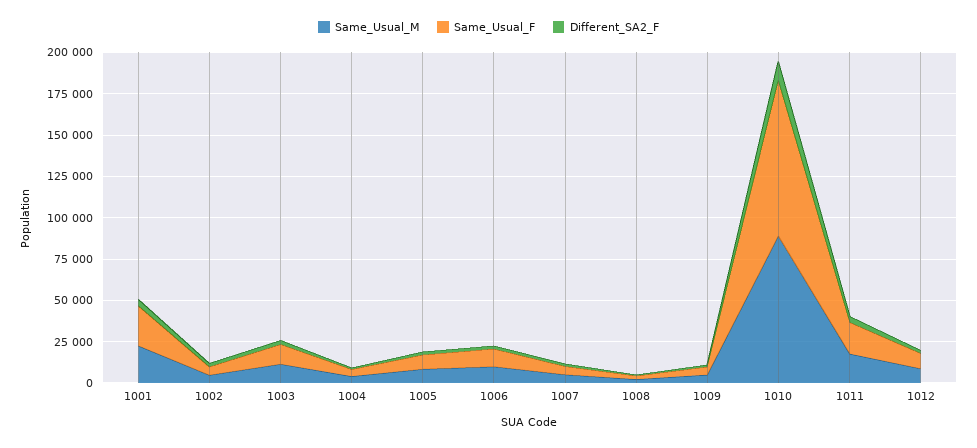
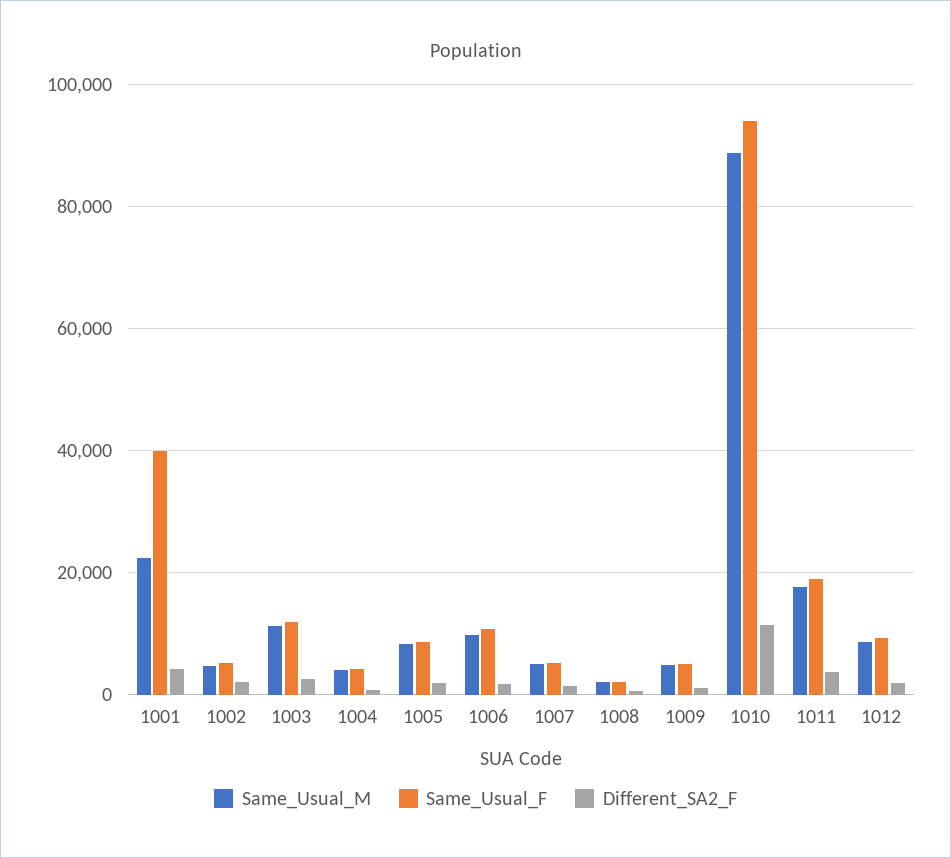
Same_Usual_F, 1001: 25000 -> 40000

